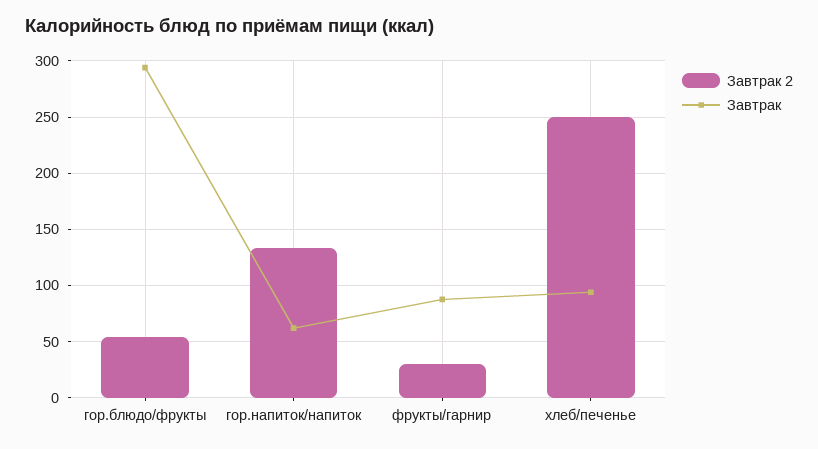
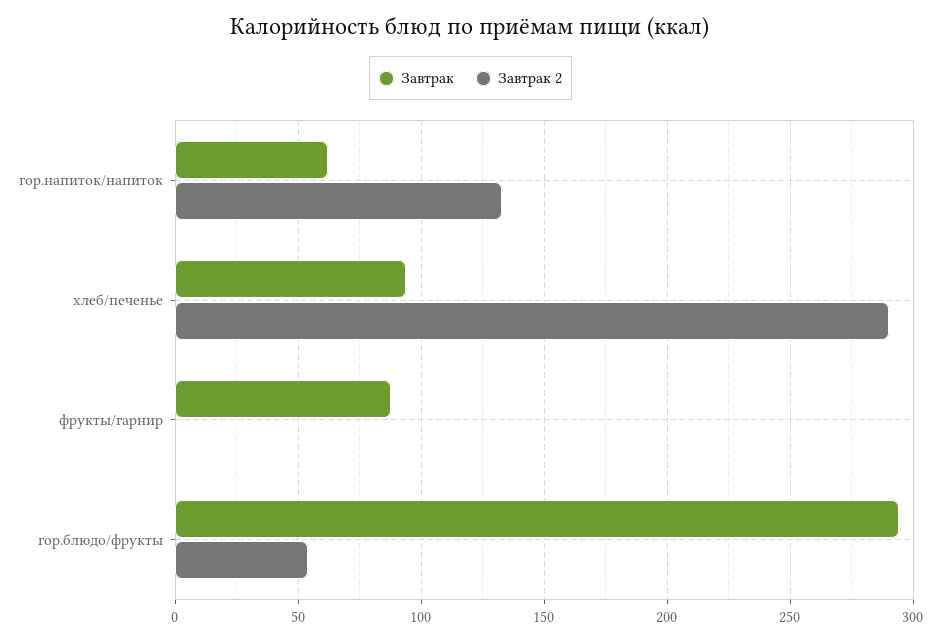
Завтрак 2, фрукты/гарнир: 30 -> 0
Завтрак 2, хлеб/печенье: 250 -> 290

